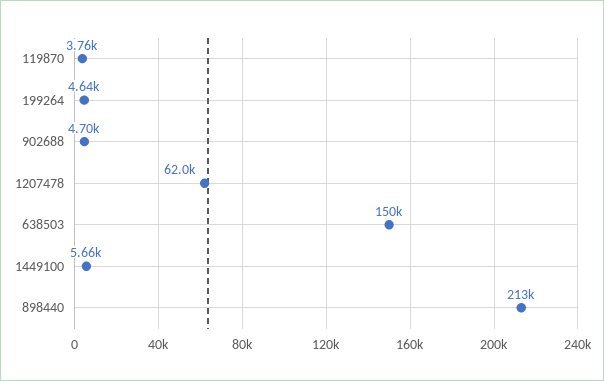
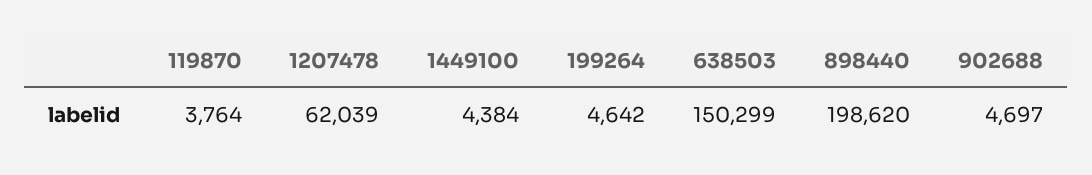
1449100: 5660 -> 4384
898440: 213000 -> 198620

